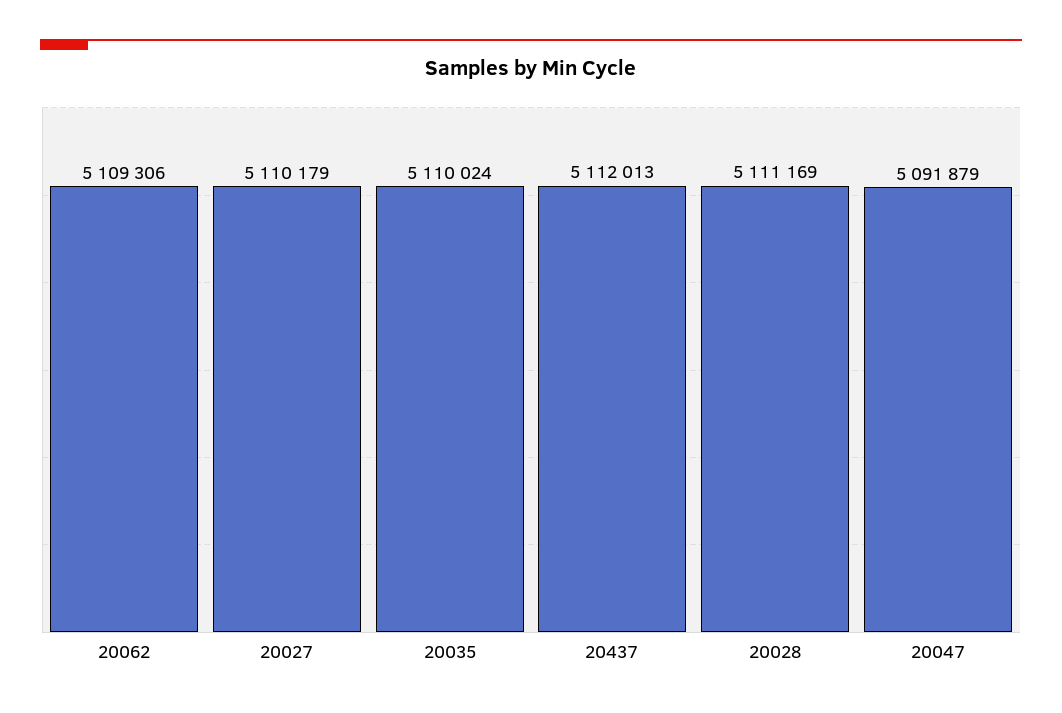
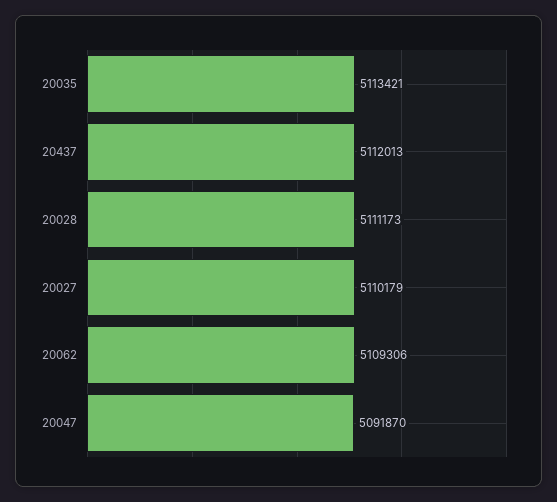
20035: 5110024 -> 5113421
20028: 5111169 -> 5111173
20047: 5091879 -> 5091870

